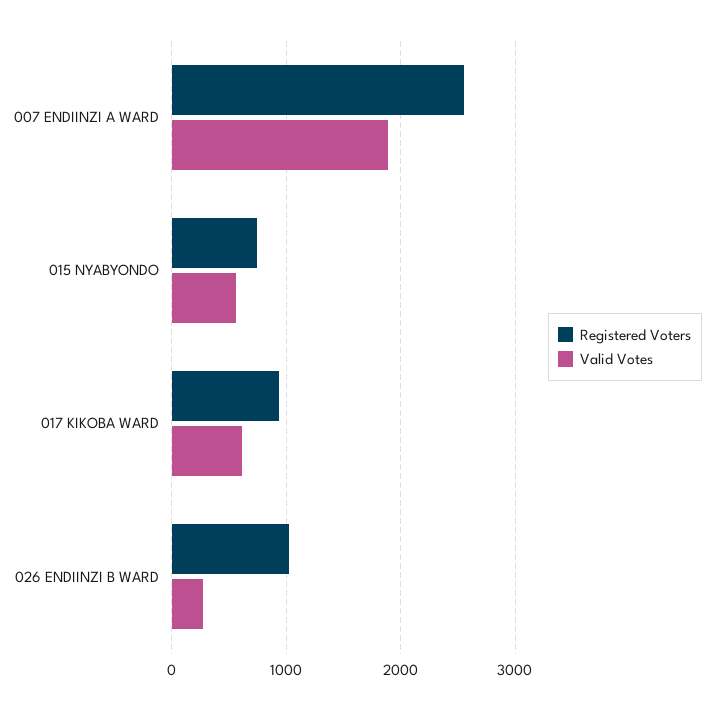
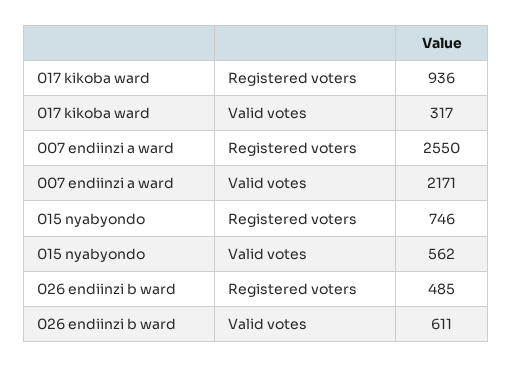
Valid Votes, 007 ENDIINZI A WARD: 1900 -> 2171
Valid Votes, 017 KIKOBA WARD: 600 -> 317
Registered Voters, 026 ENDIINZI B WARD: 1000 -> 485
Valid Votes, 026 ENDIINZI B WARD: 300 -> 611

